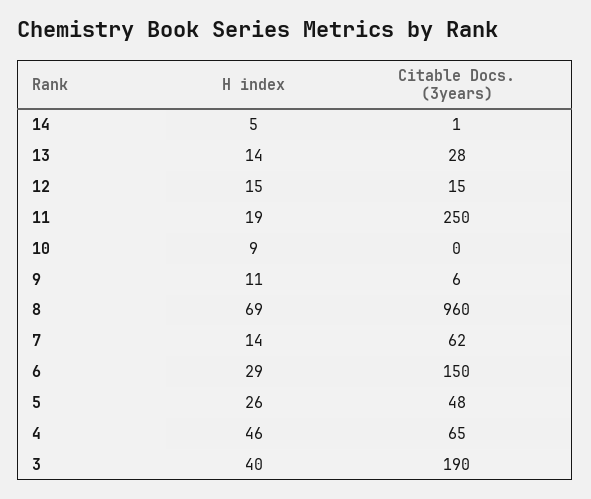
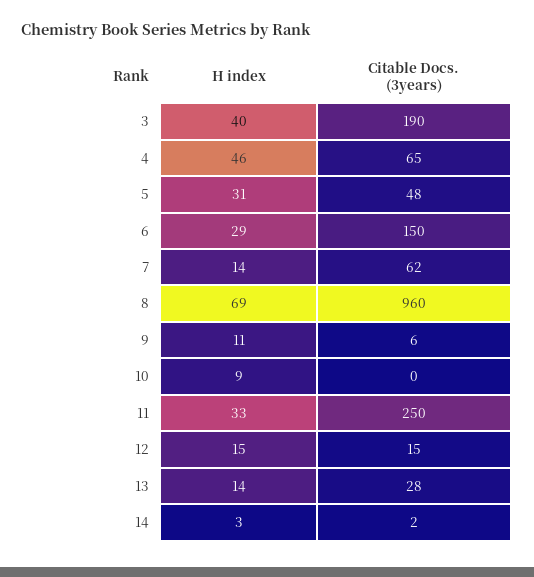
H index, 14: 5 -> 3
Citable Docs. (3years), 14: 1 -> 2
H index, 11: 19 -> 33
H index, 5: 26 -> 31

